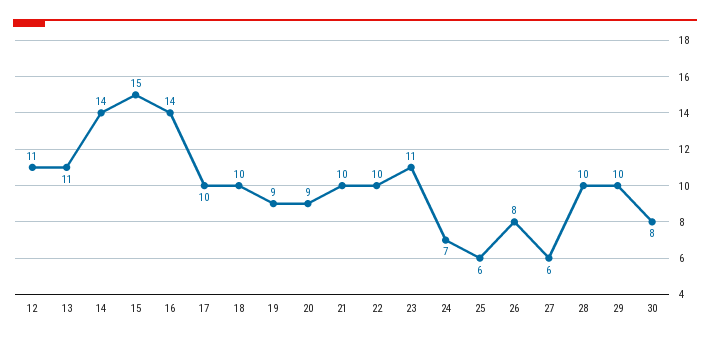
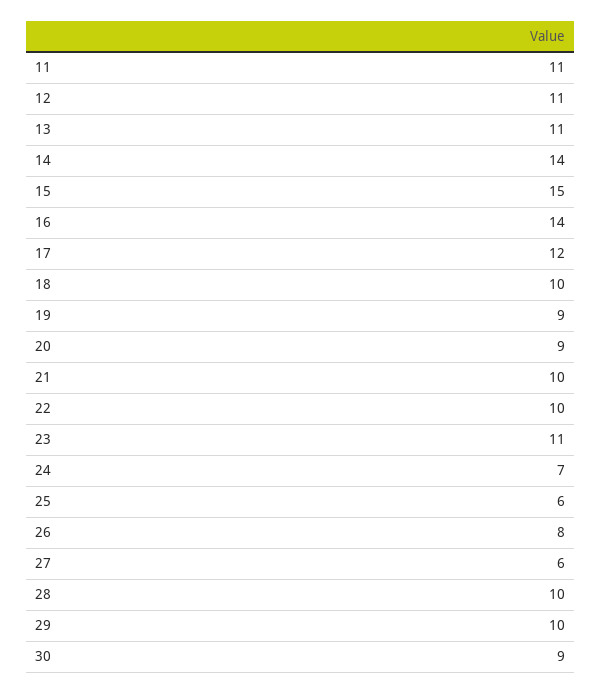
17: 10 -> 12
30: 8 -> 9
11: none -> 11

